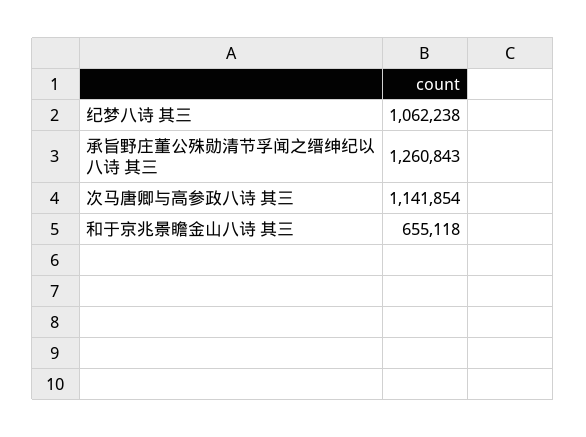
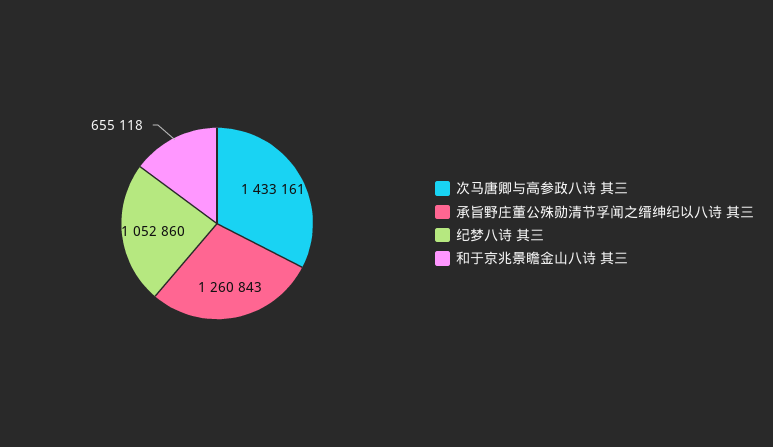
纪梦八诗 其三: 1062238 -> 1052860
次马唐卿与高参政八诗 其三: 1141854 -> 1433161

